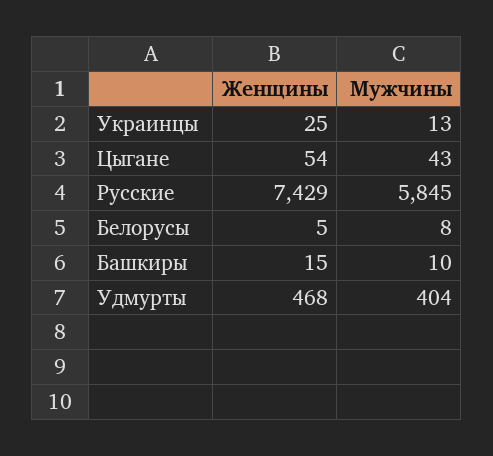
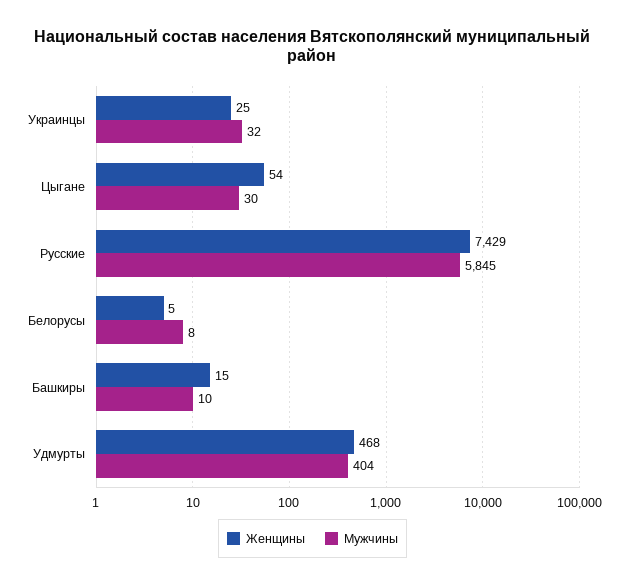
Мужчины, Украинцы: 13 -> 32
Мужчины, Цыгане: 43 -> 30

